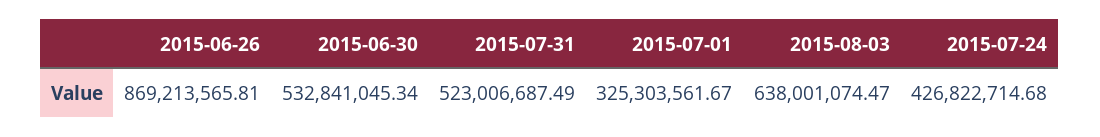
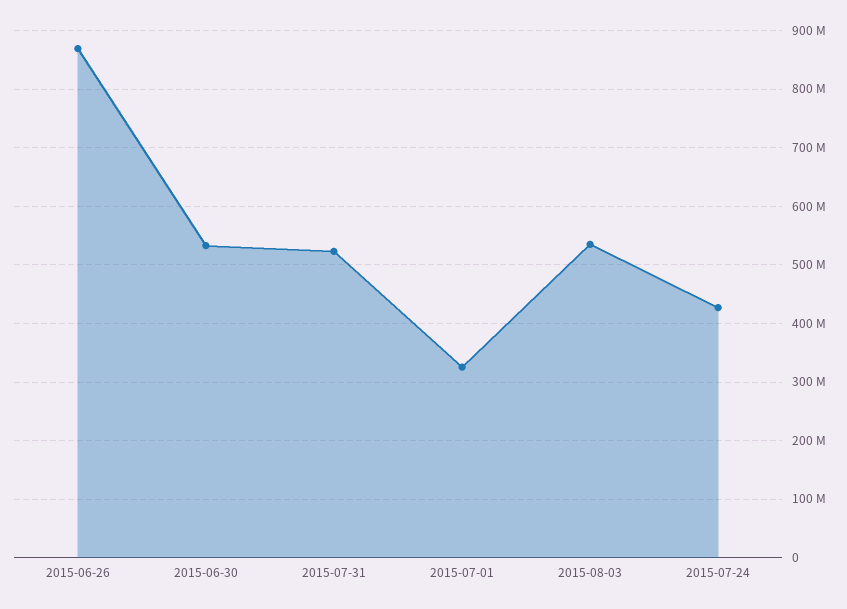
2015-08-03: 638001074.47 -> 540000000

